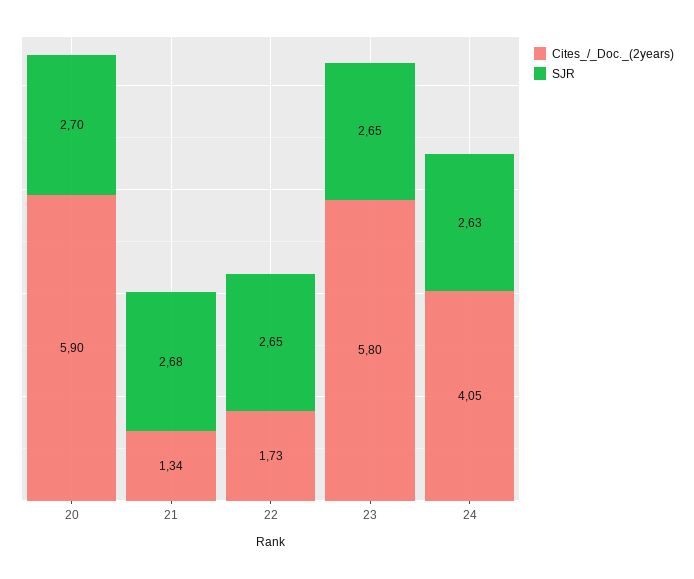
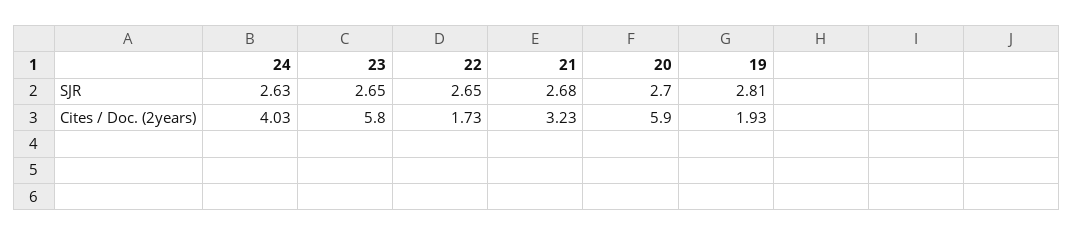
Cites_/_Doc._(2years), 21: 1.34 -> 3.23
Cites_/_Doc._(2years), 24: 4.05 -> 4.03
SJR, 19: none -> 2.81
Cites_/_Doc._(2years), 19: none -> 1.93

